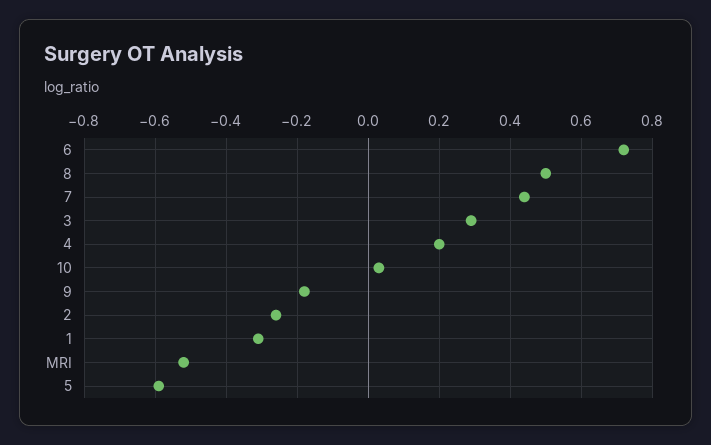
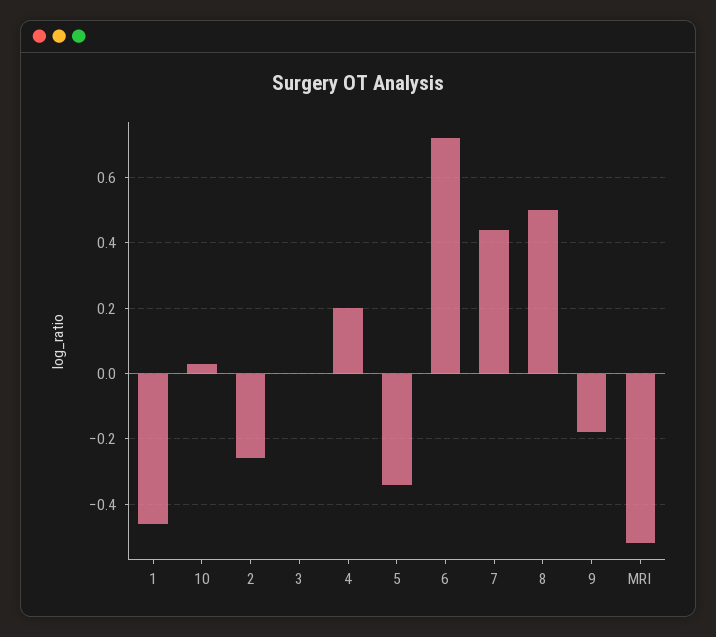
3: 0.3 -> 0
1: -0.3 -> -0.45
5: -0.6 -> -0.35

